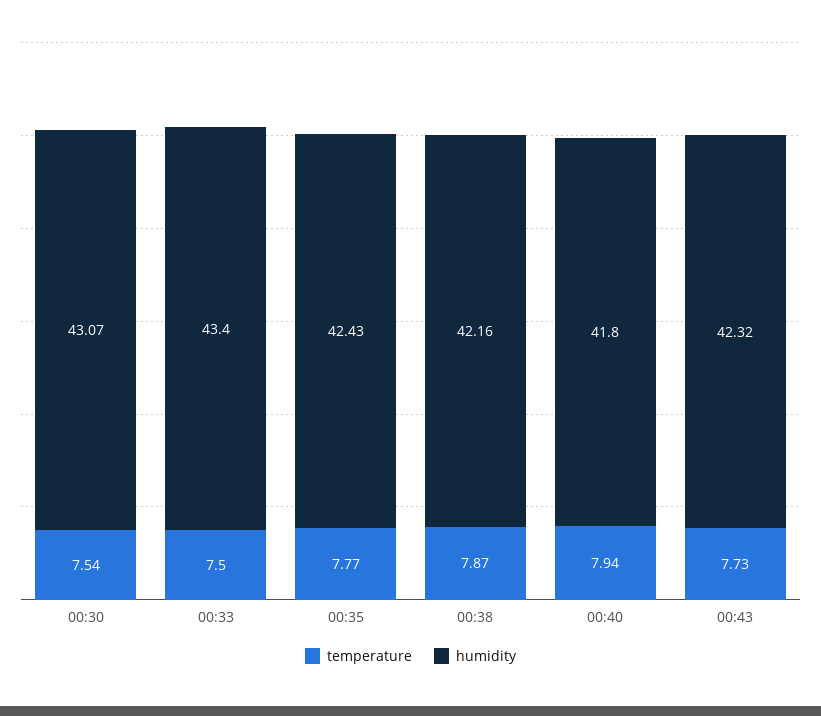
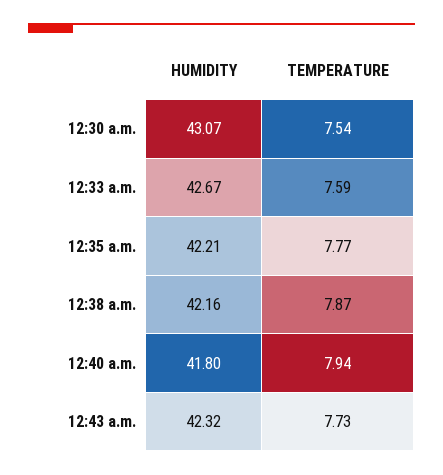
temperature, 00:33: 7.5 -> 7.59
humidity, 00:33: 43.4 -> 42.67
humidity, 00:35: 42.43 -> 42.21

